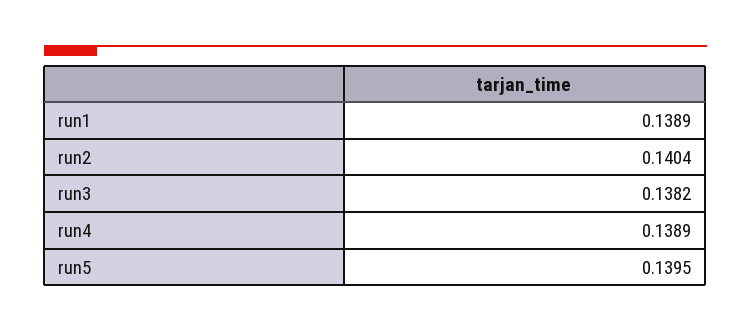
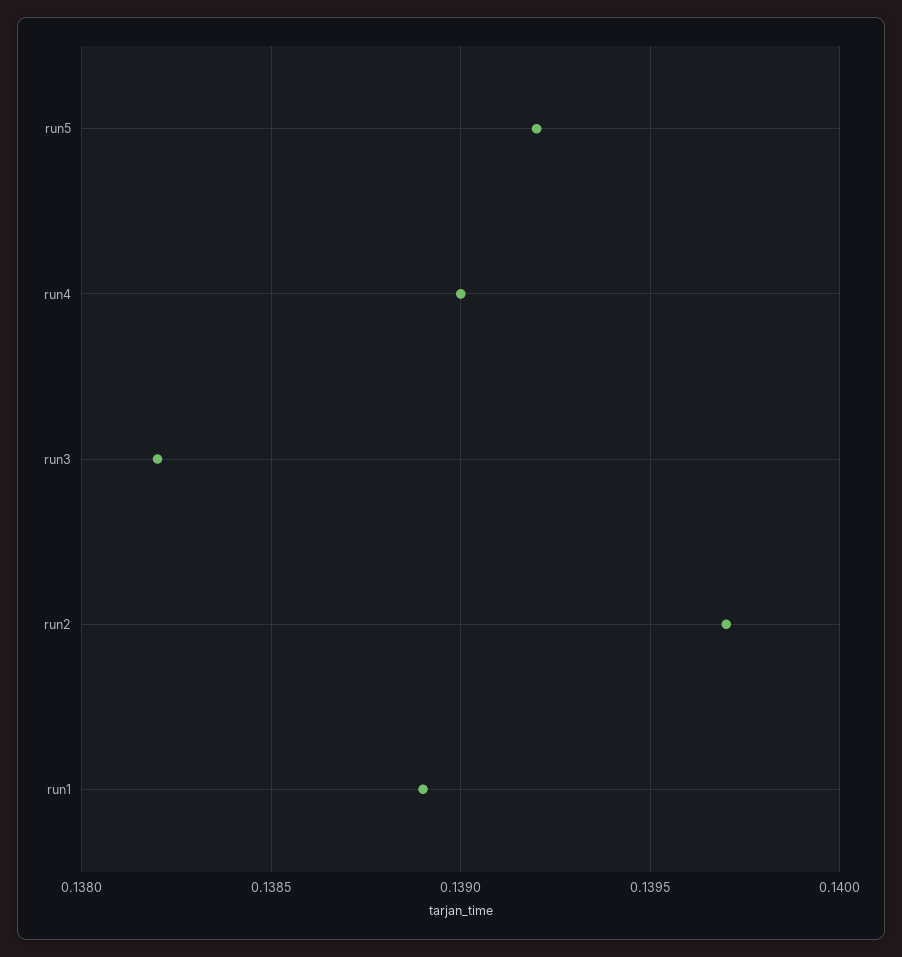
run2: 0.1404 -> 0.1397
run4: 0.1389 -> 0.139
run5: 0.1395 -> 0.1392

